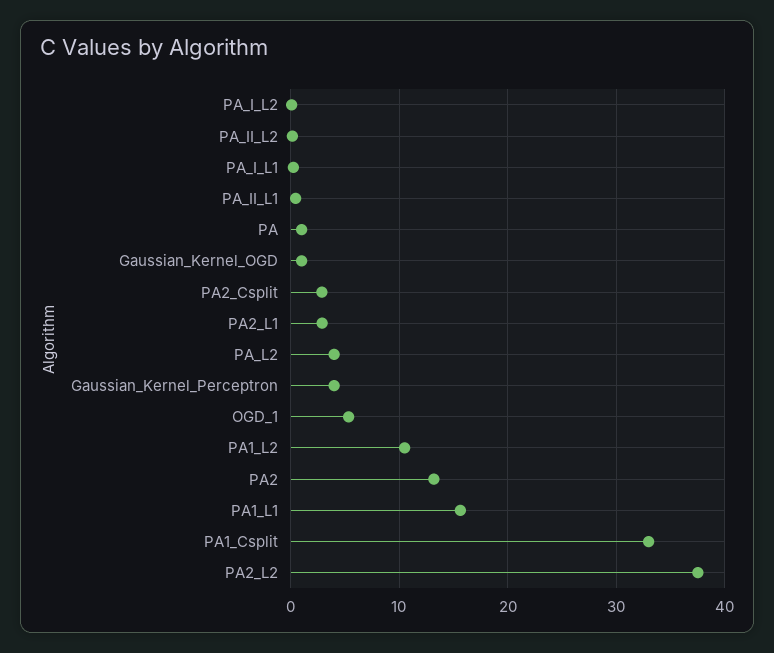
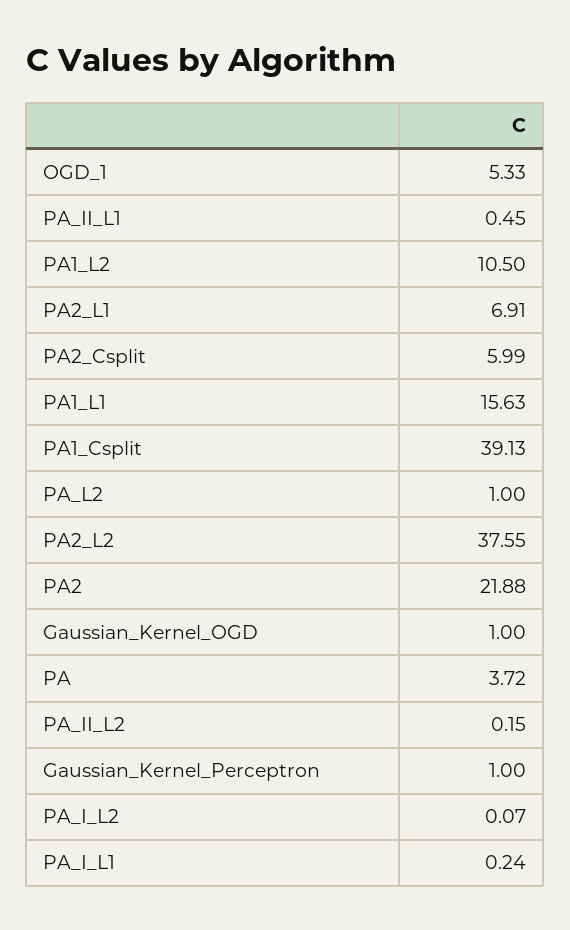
PA: 1 -> 3.72
PA2_Csplit: 3 -> 5.99
PA2_L1: 3 -> 6.91
PA_L2: 4 -> 1
Gaussian_Kernel_Perceptron: 4 -> 1
PA2: 13 -> 21.88
PA1_Csplit: 33 -> 39.13

